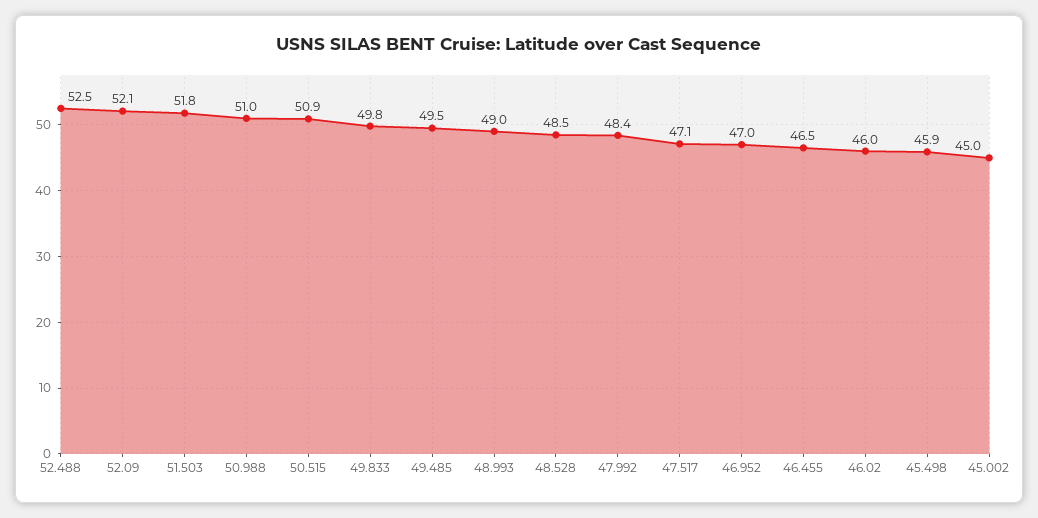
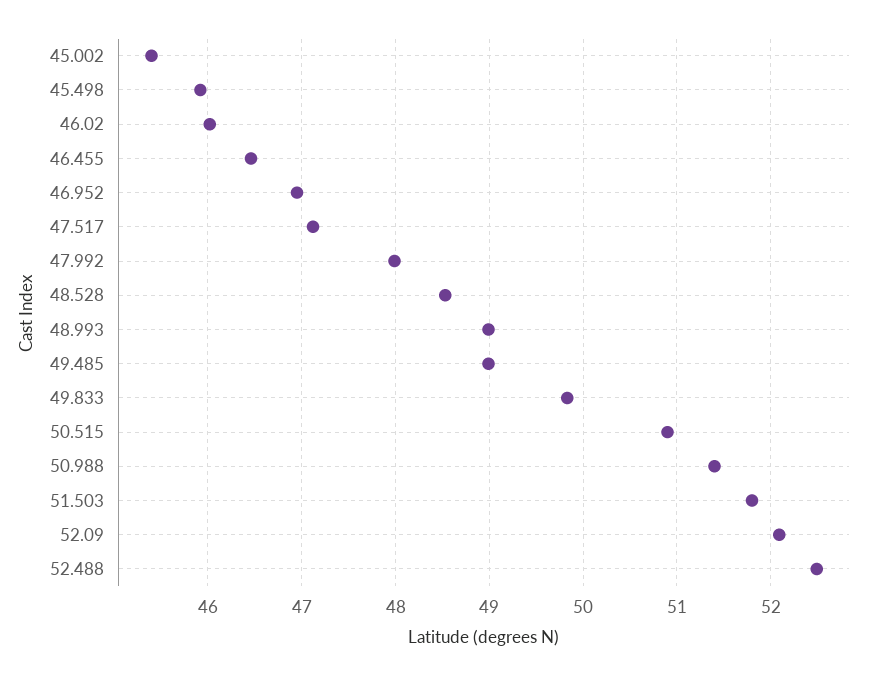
50.988: 51 -> 51.4
49.485: 49.5 -> 49
47.992: 48.4 -> 48
45.002: 45 -> 45.4

